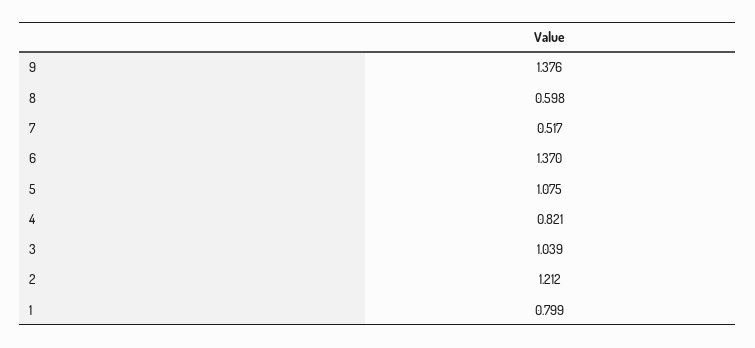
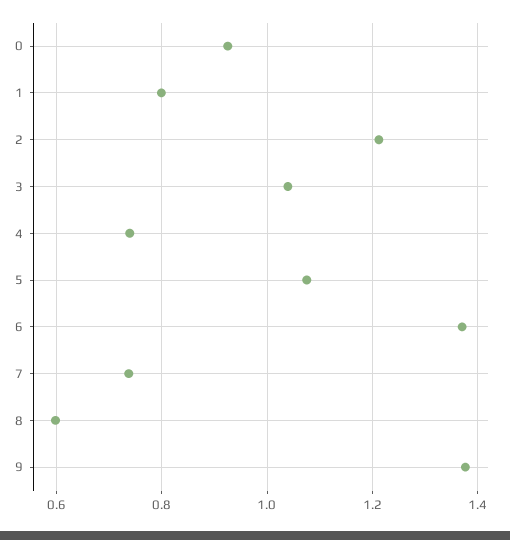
7: 0.517 -> 0.74
4: 0.821 -> 0.74
0: none -> 0.92

